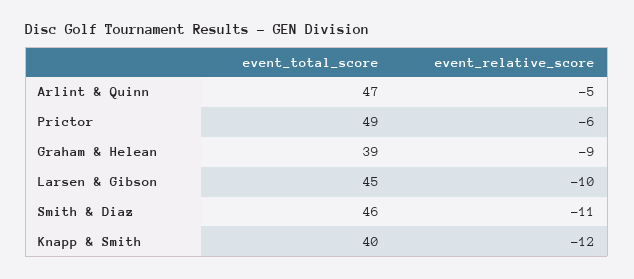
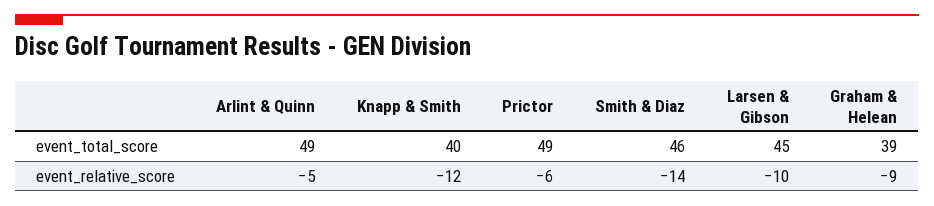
event_total_score, Arlint & Quinn: 47 -> 49
event_relative_score, Smith & Diaz: -11 -> -14

